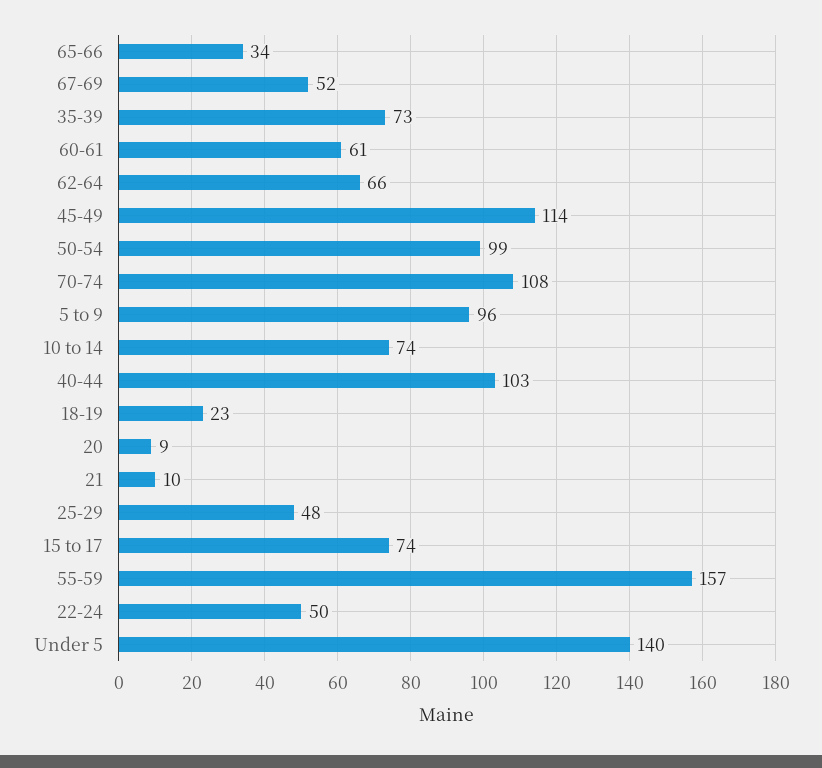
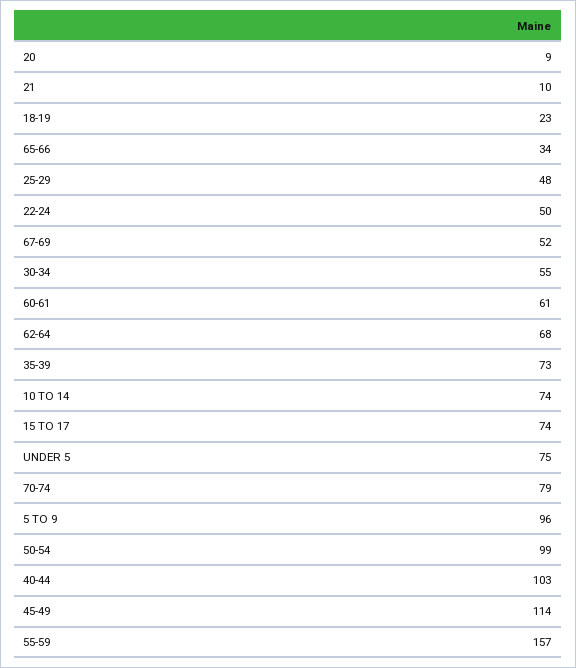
62-64: 66 -> 68
70-74: 108 -> 79
Under 5: 140 -> 75
30-34: none -> 55

